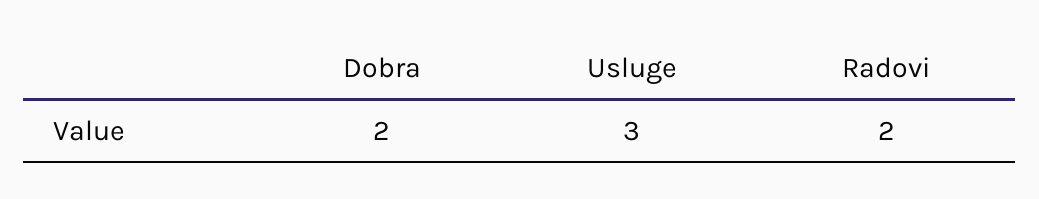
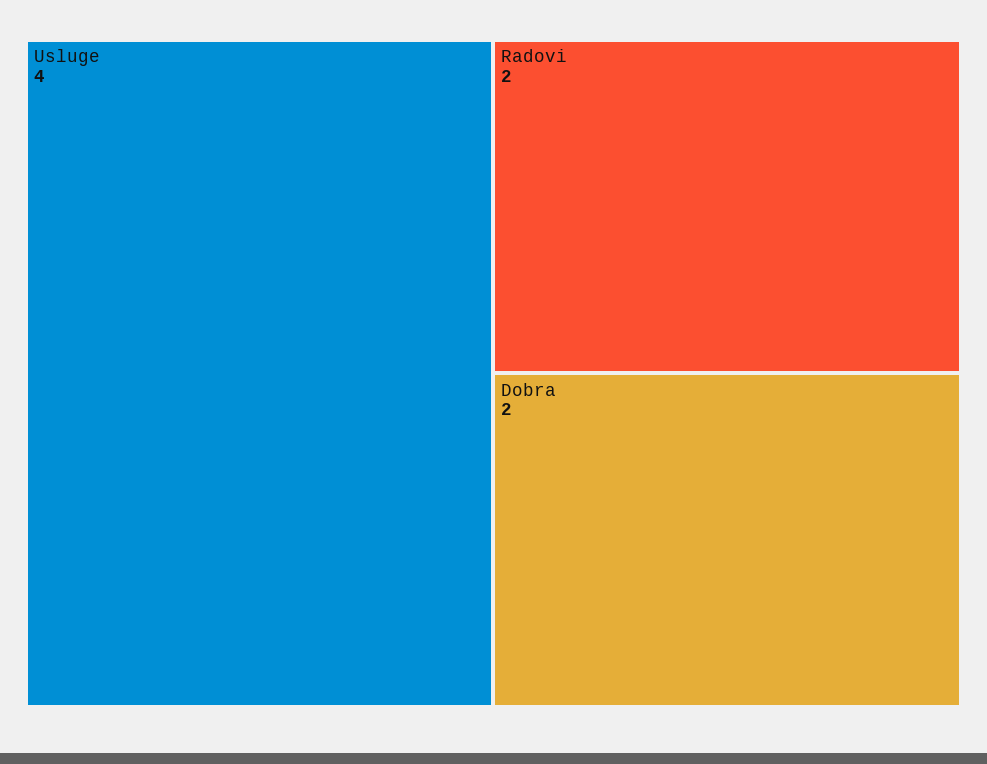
Usluge: 3 -> 4

